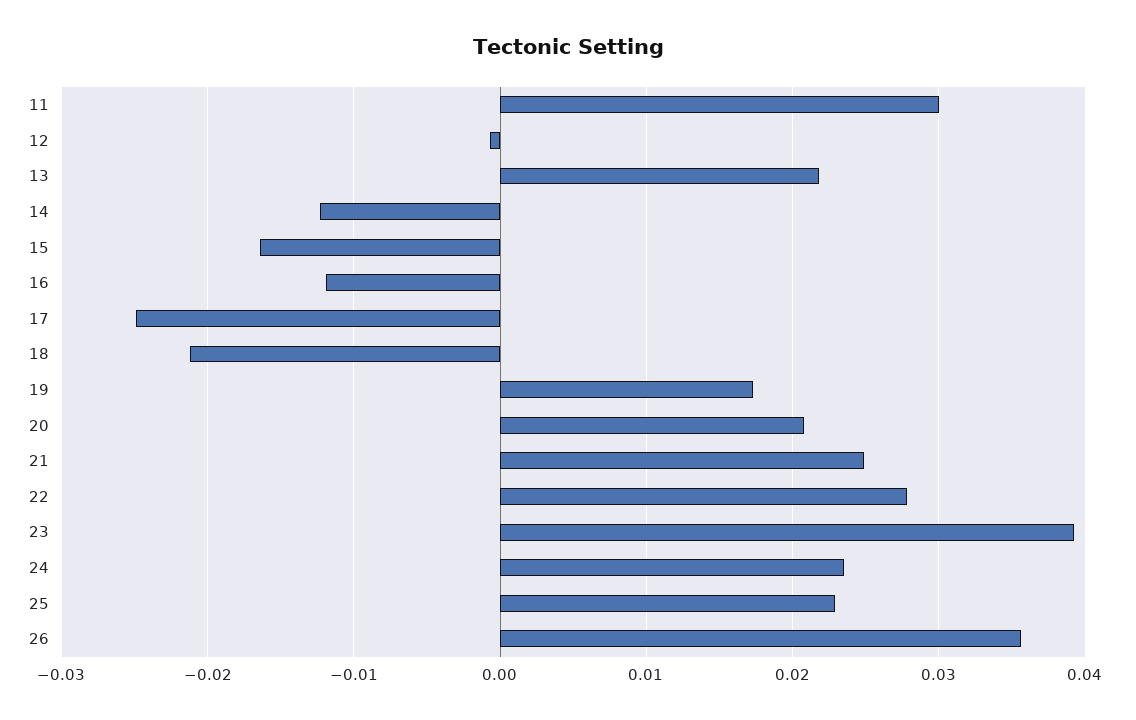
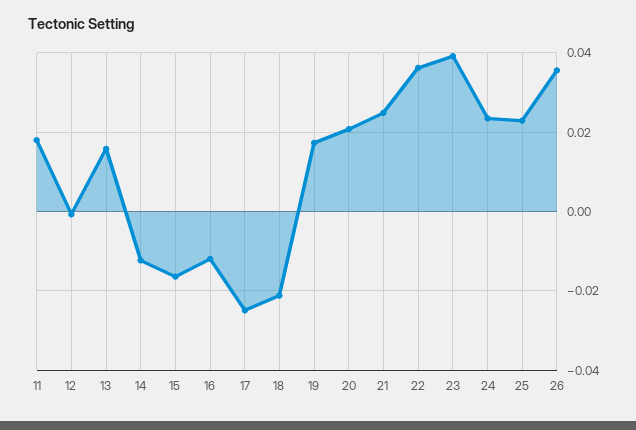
11: 0.03 -> 0.018
13: 0.022 -> 0.016
22: 0.028 -> 0.036

